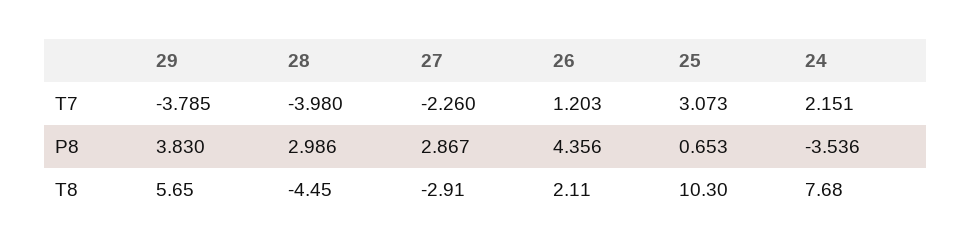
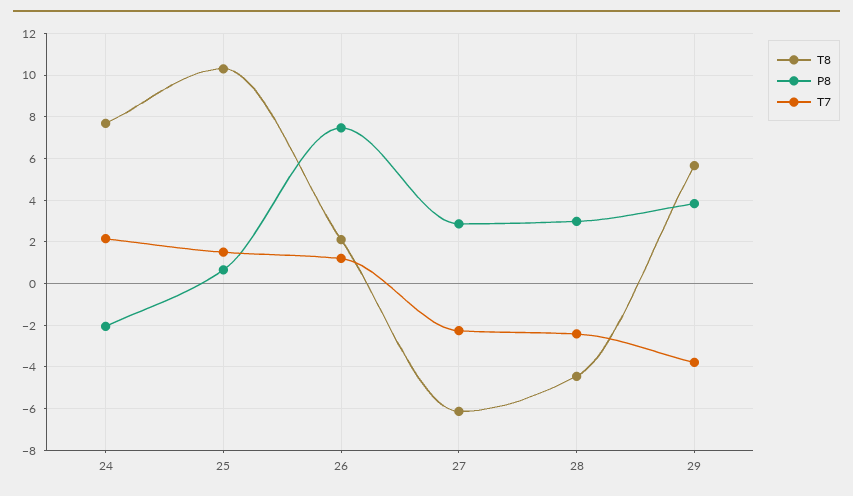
T7, 28: -3.98 -> -2.5
T7, 25: 3.073 -> 1.5
P8, 26: 4.356 -> 7.5
P8, 24: -3.536 -> -2
T8, 27: -2.91 -> -6

